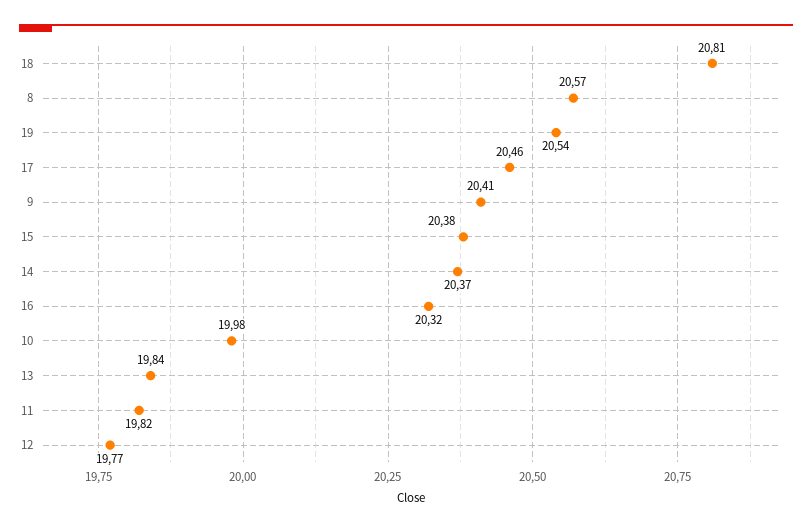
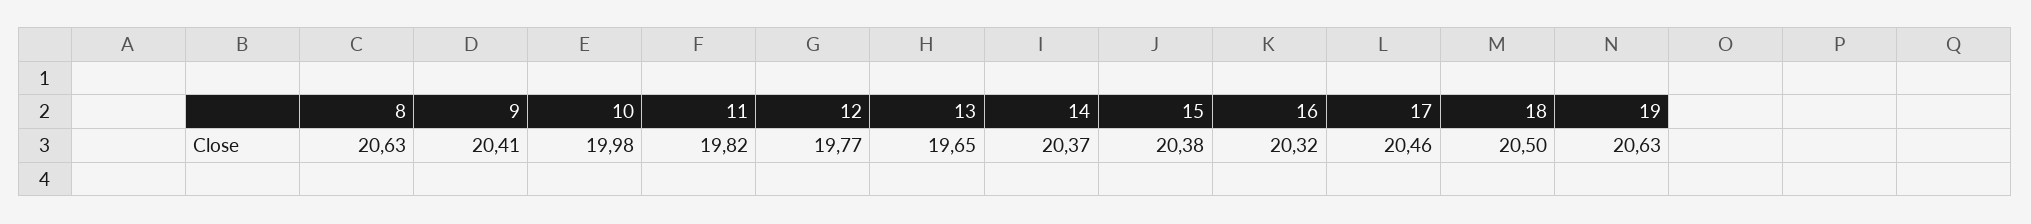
18: 20.81 -> 20.5
8: 20.57 -> 20.63
19: 20.54 -> 20.63
13: 19.84 -> 19.65

